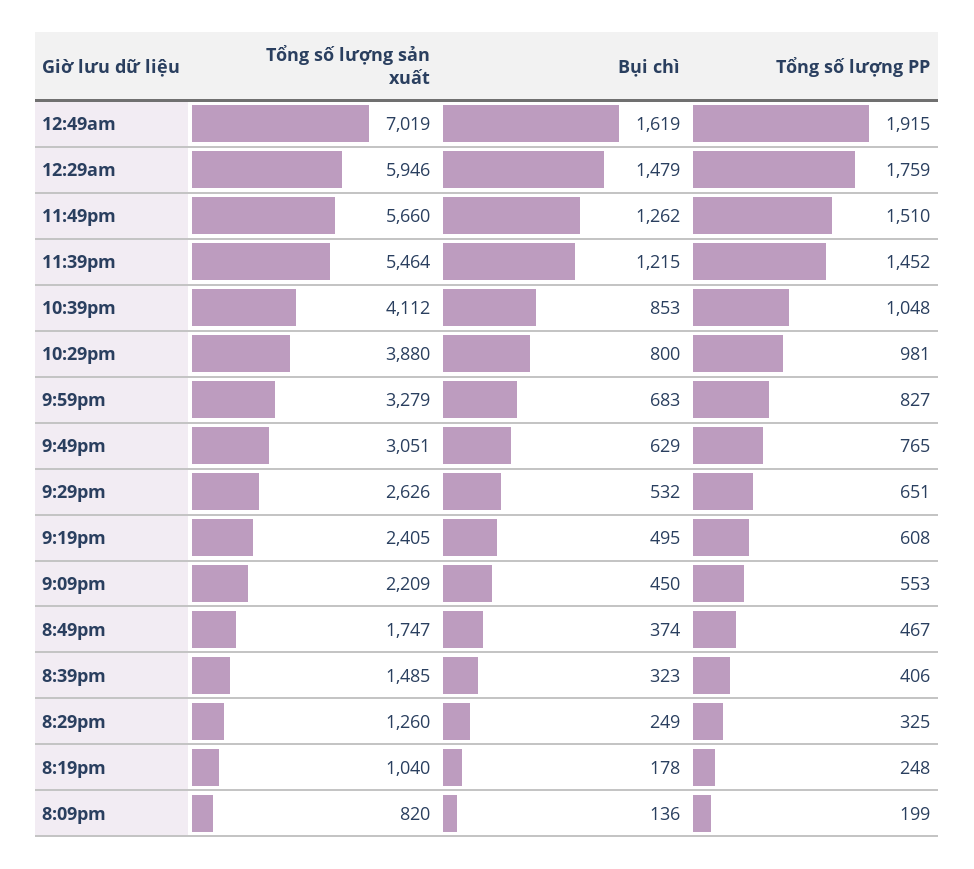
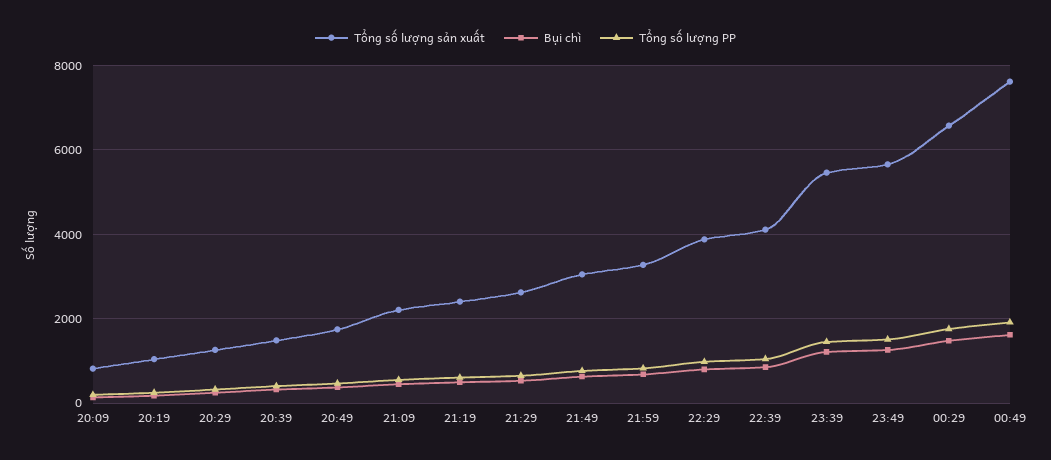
Tổng số lượng sản xuất, 12:49am: 7019 -> 7600
Tổng số lượng sản xuất, 12:29am: 5946 -> 6600

